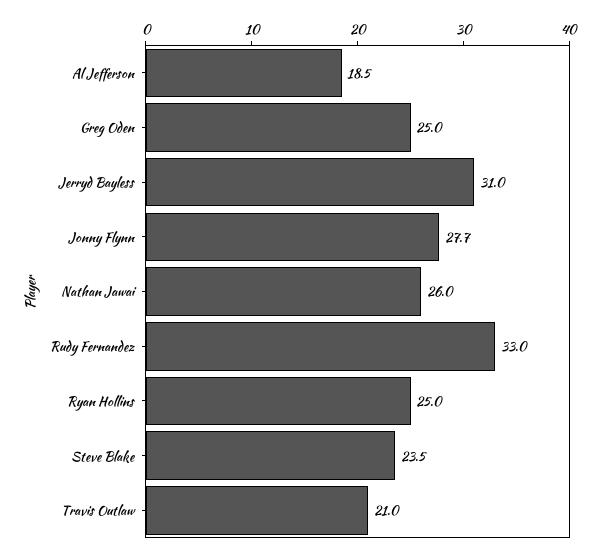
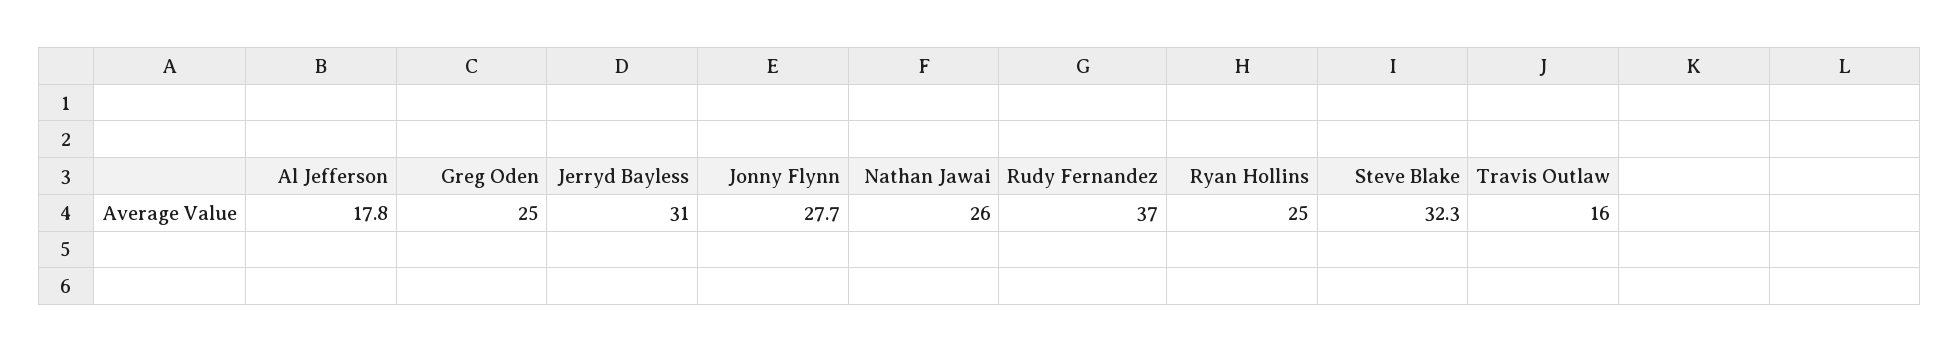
Al Jefferson: 18.5 -> 17.8
Rudy Fernandez: 33 -> 37
Steve Blake: 23.5 -> 32.3
Travis Outlaw: 21 -> 16

